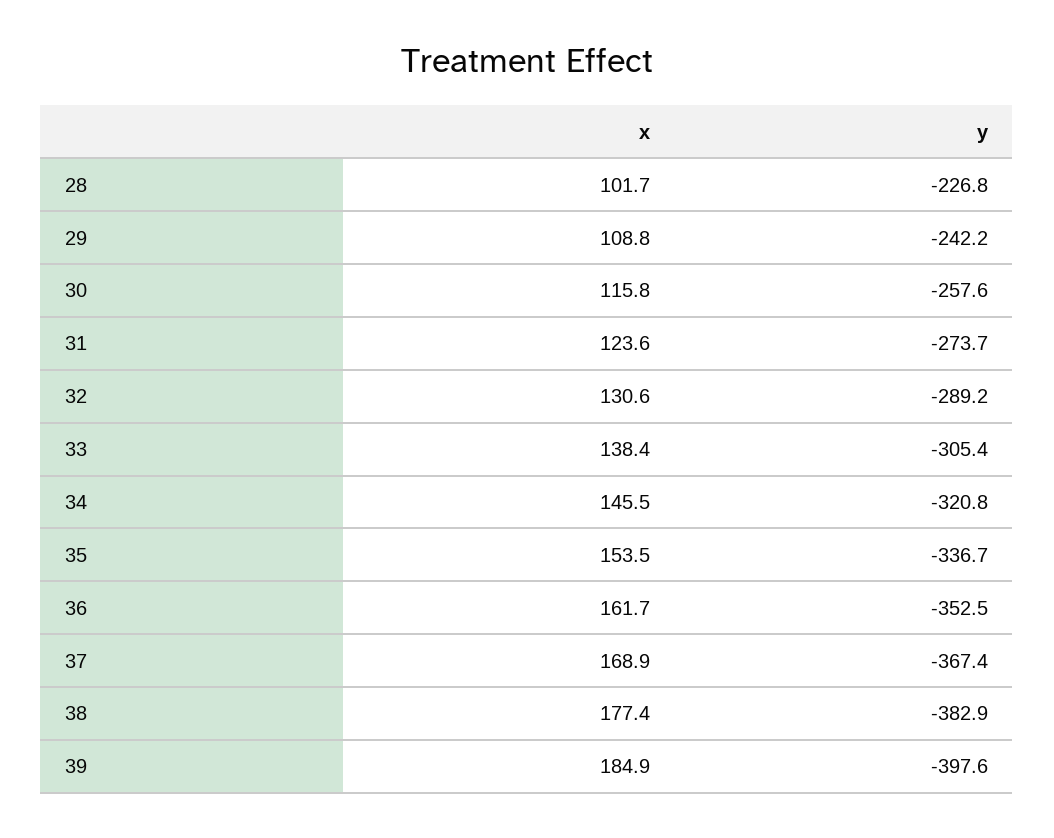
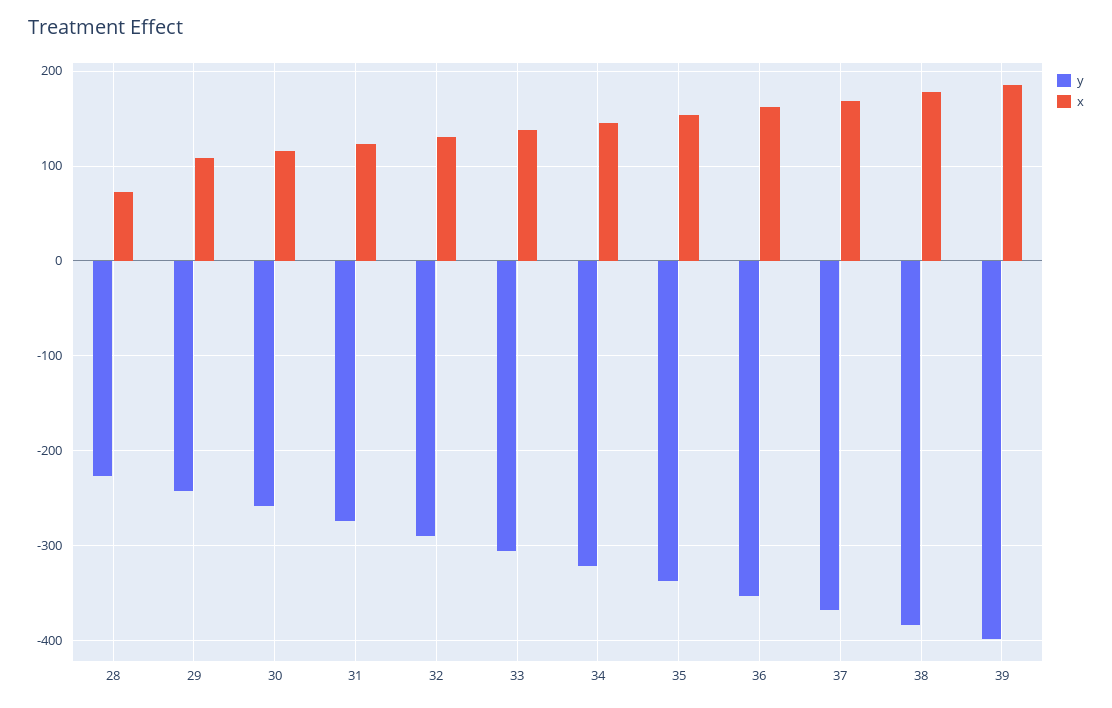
x, 28: 101.7 -> 70

